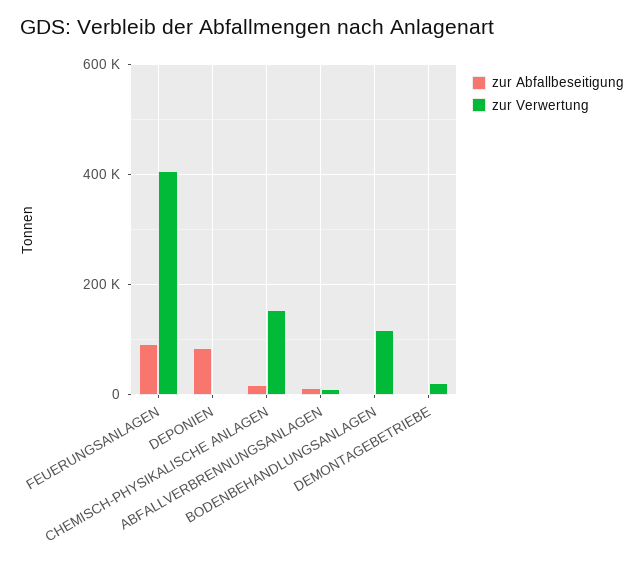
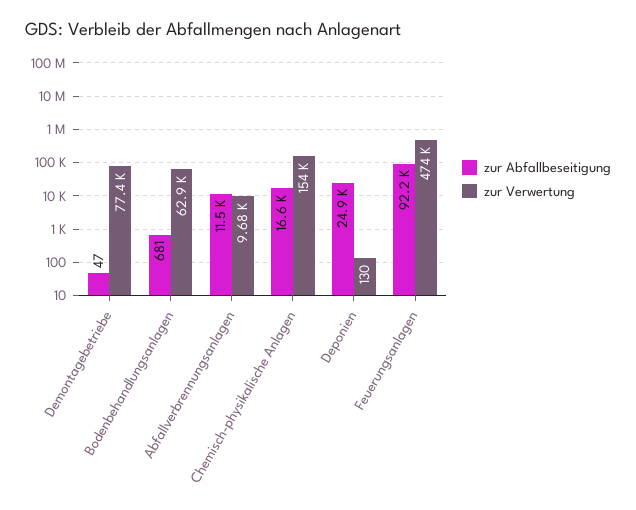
zur Verwertung, FEUERUNGSANLAGEN: 400000 -> 474000
zur Abfallbeseitigung, DEPONIEN: 80000 -> 24900
zur Verwertung, BODENBEHANDLUNGSANLAGEN: 120000 -> 62900
zur Verwertung, DEMONTAGEBETRIEBE: 20000 -> 77400

